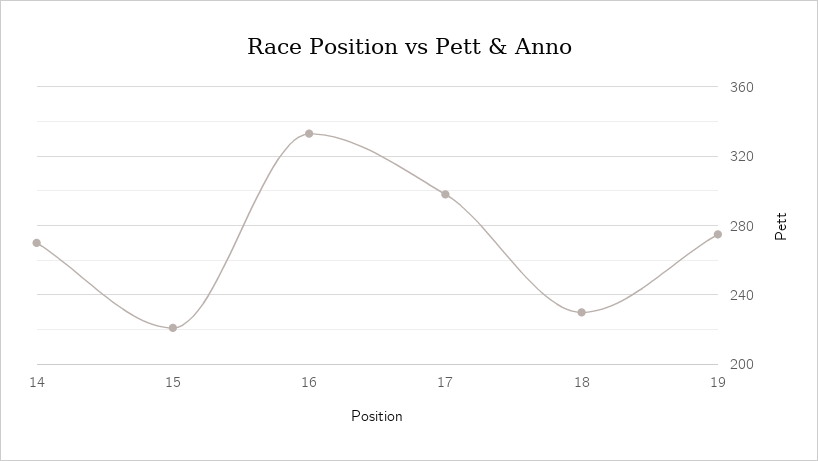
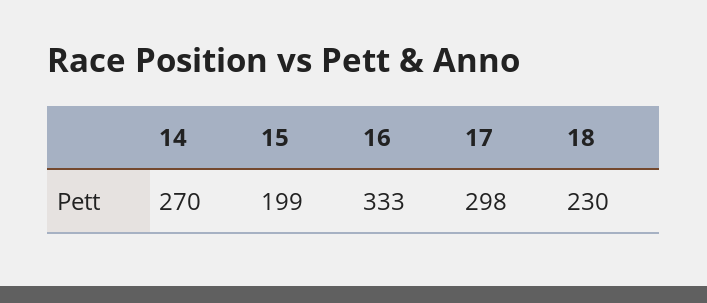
15: 220 -> 199
19: 275 -> none

